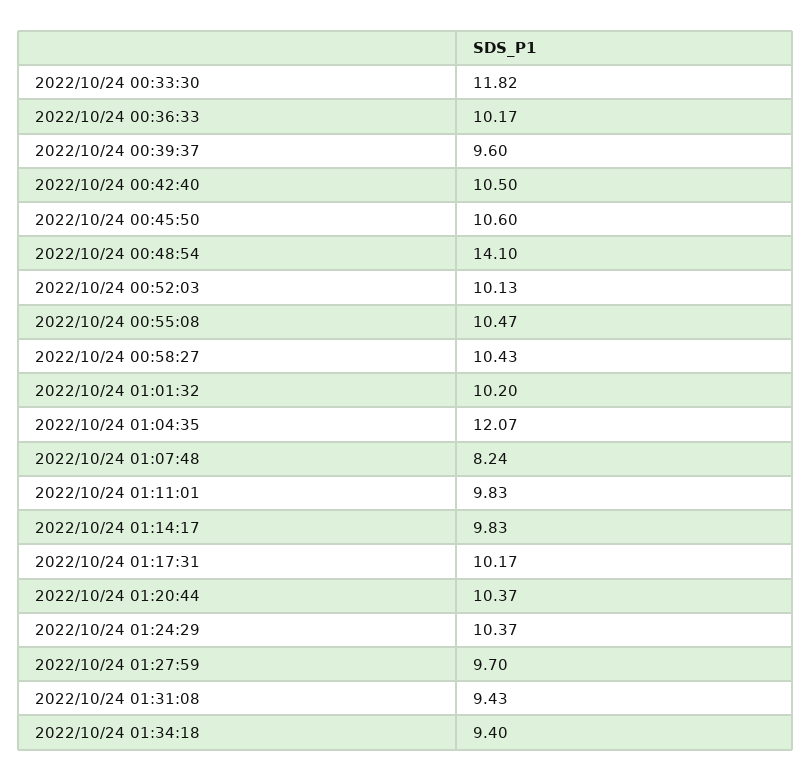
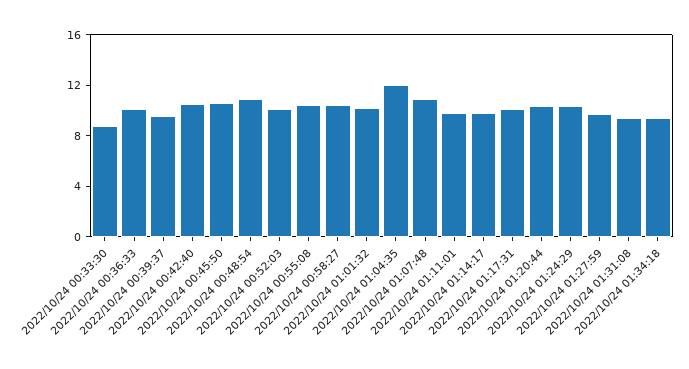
2022/10/24 00:33:30: 11.82 -> 9
2022/10/24 00:48:54: 14.1 -> 11
2022/10/24 01:07:48: 8.24 -> 11

